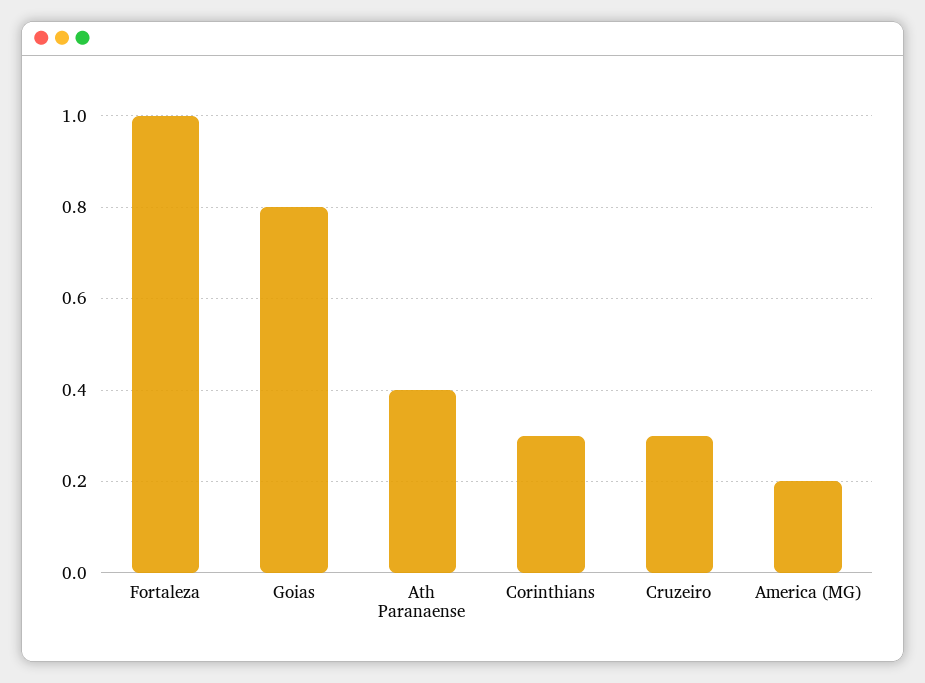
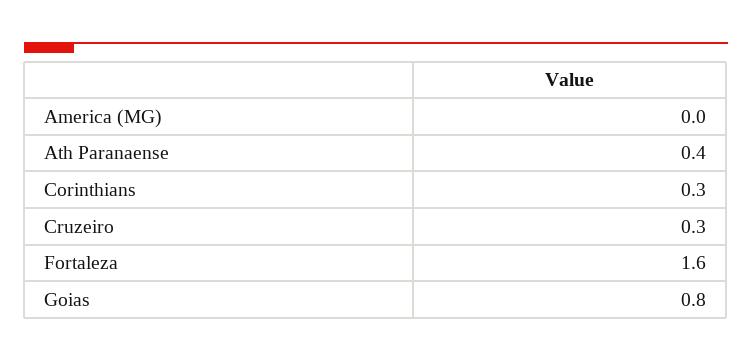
Fortaleza: 1 -> 1.6
America (MG): 0.2 -> 0

